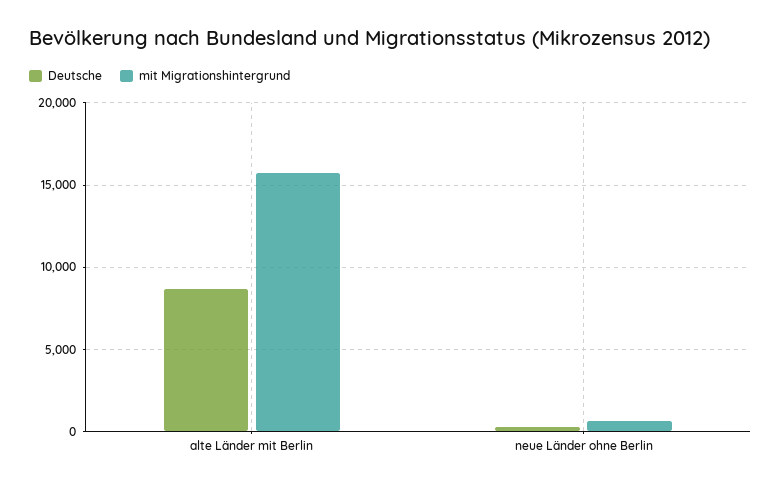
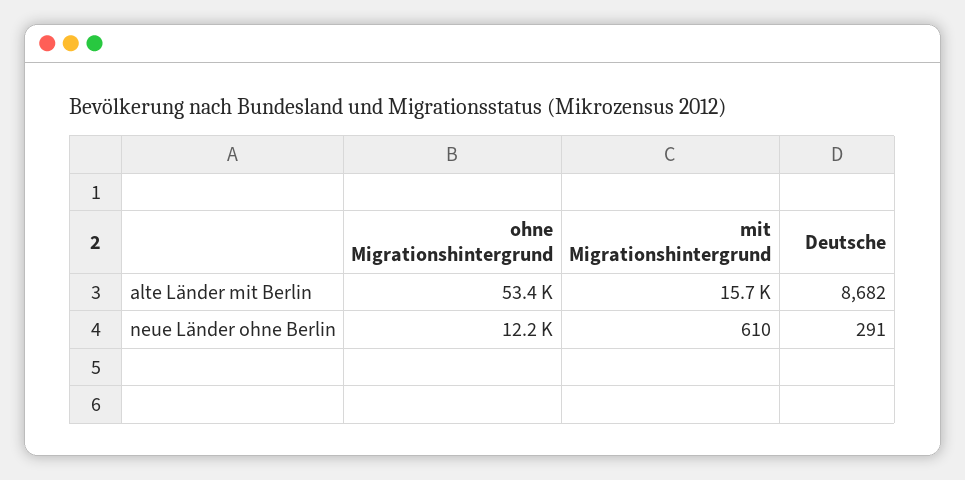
ohne Migrationshintergrund, alte Länder mit Berlin: none -> 53400
ohne Migrationshintergrund, neue Länder ohne Berlin: none -> 12200

